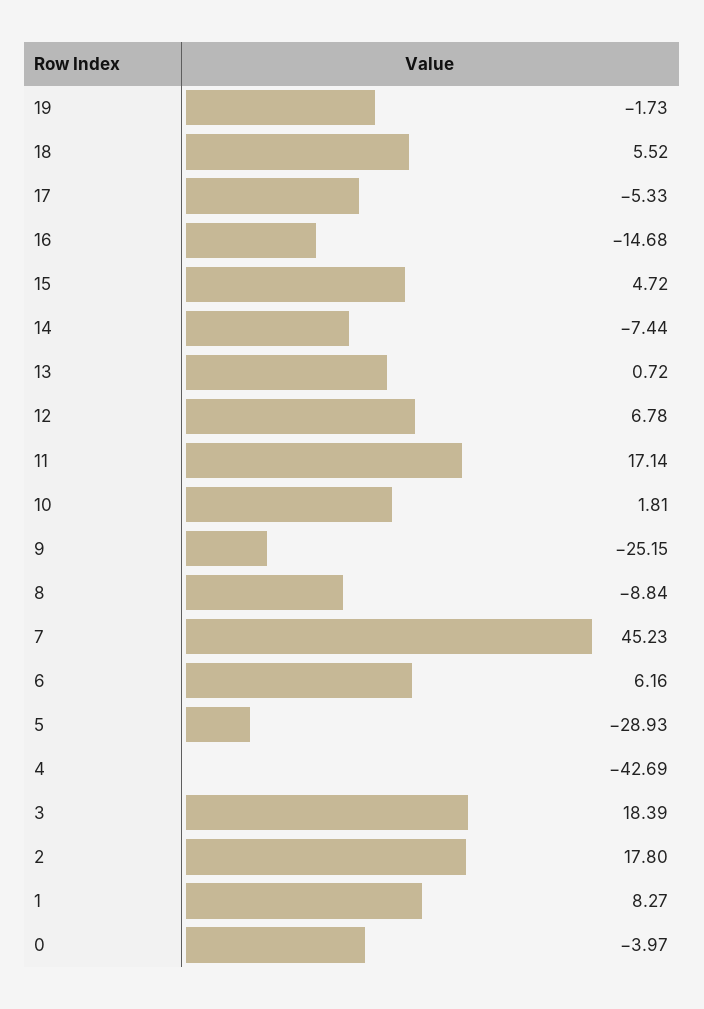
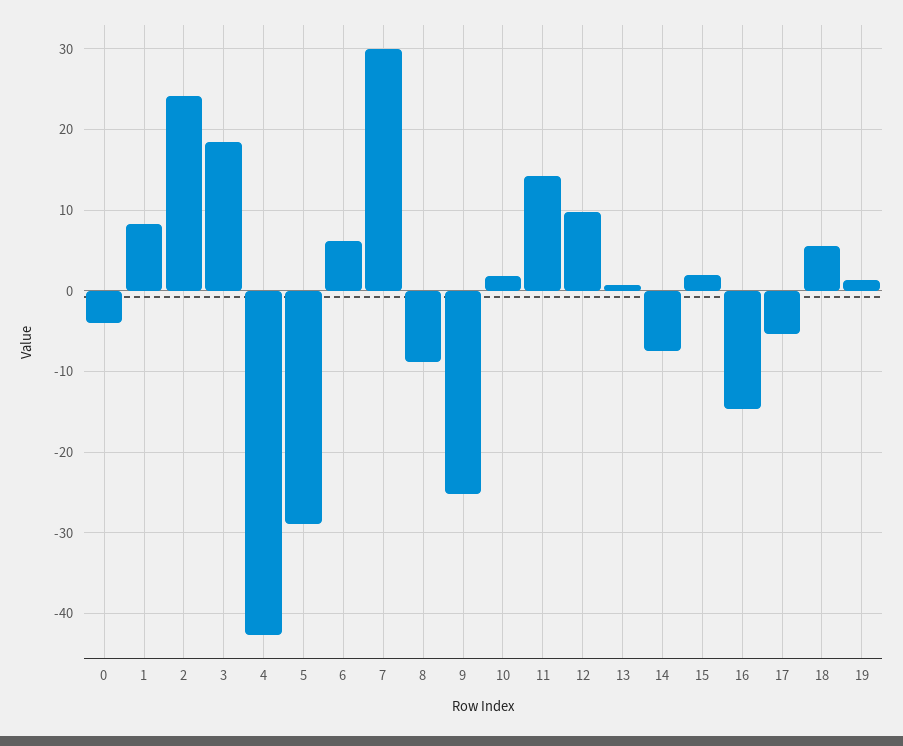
19: -1.73 -> 1
15: 4.72 -> 2
12: 6.78 -> 10
11: 17.14 -> 14
7: 45.23 -> 30
2: 17.8 -> 24

